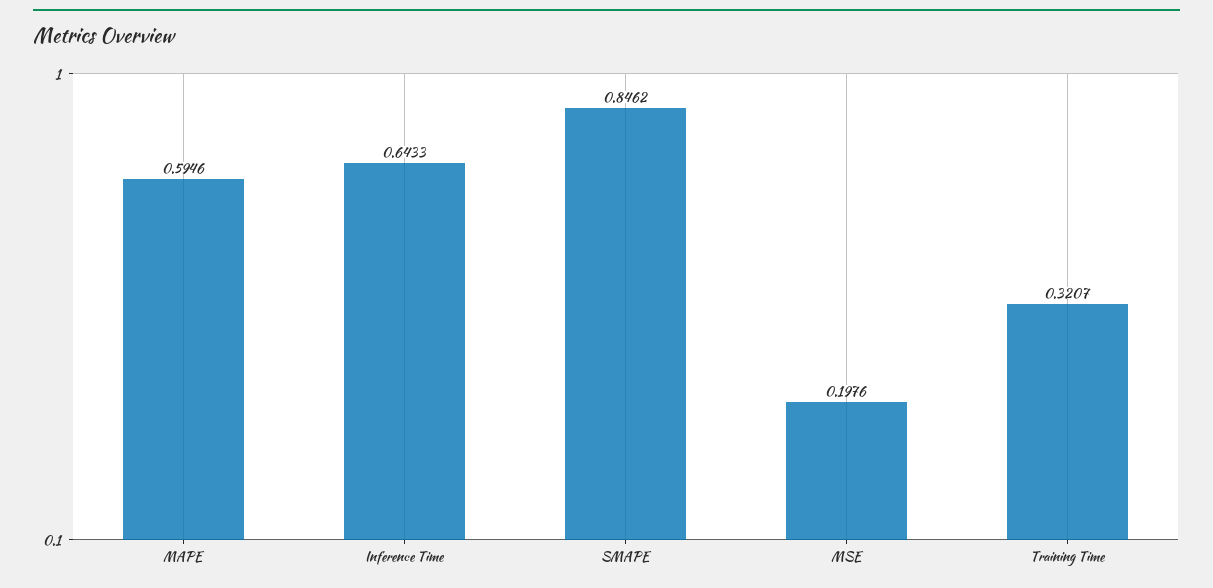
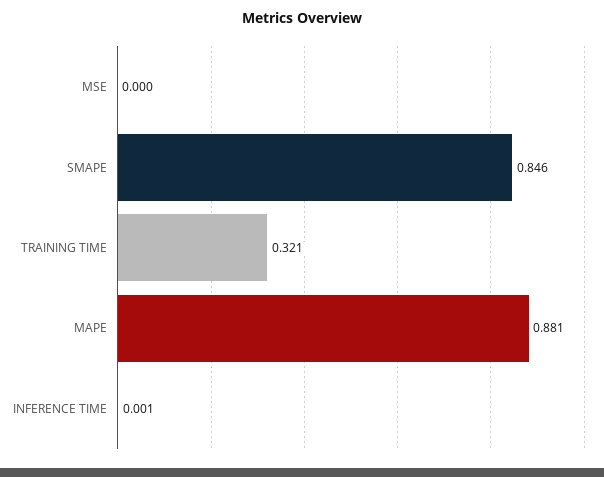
MAPE: 0.5946 -> 0.881
Inference Time: 0.6433 -> 0.001
MSE: 0.1976 -> 0

